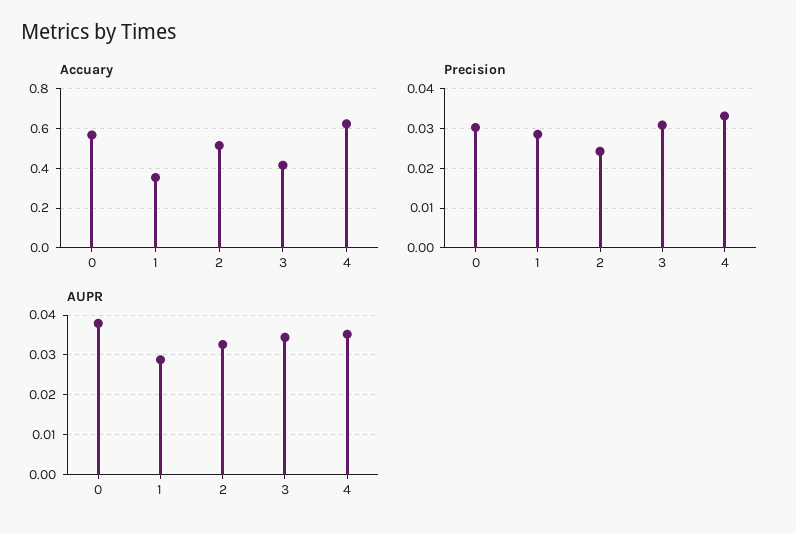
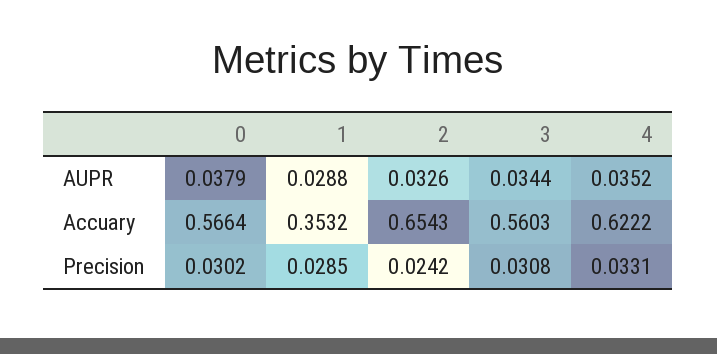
Accuary, 2: 0.5 -> 0.6543
Accuary, 3: 0.4 -> 0.5603

